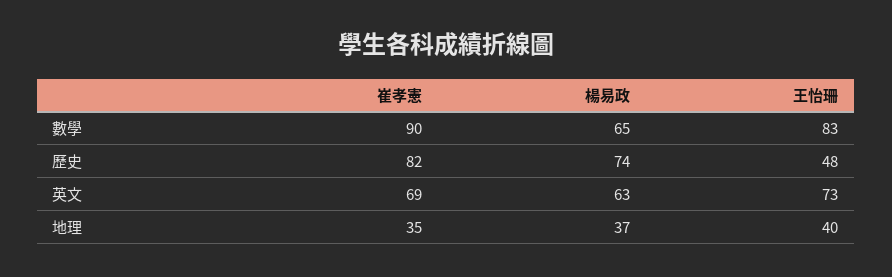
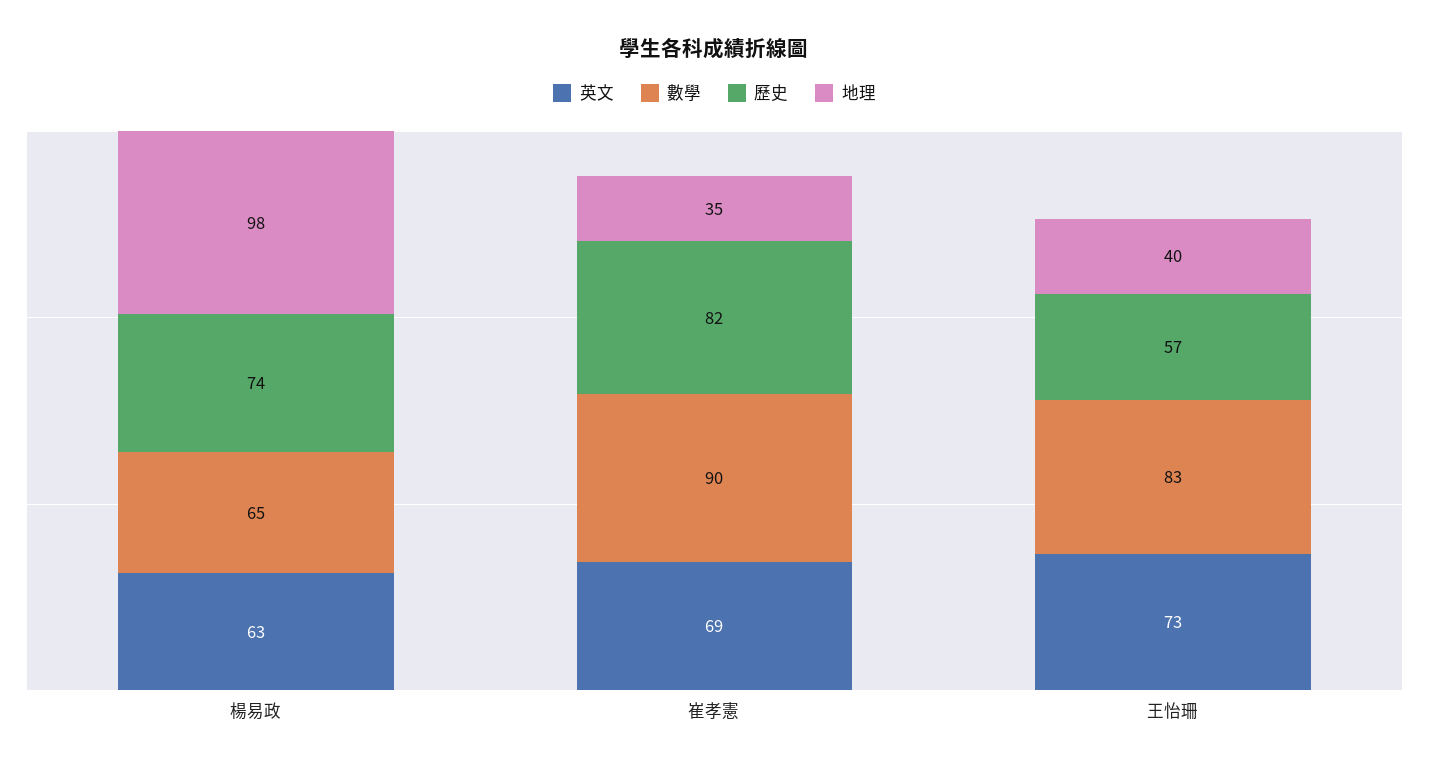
歷史, 王怡珊: 48 -> 57
地理, 楊易政: 37 -> 98

